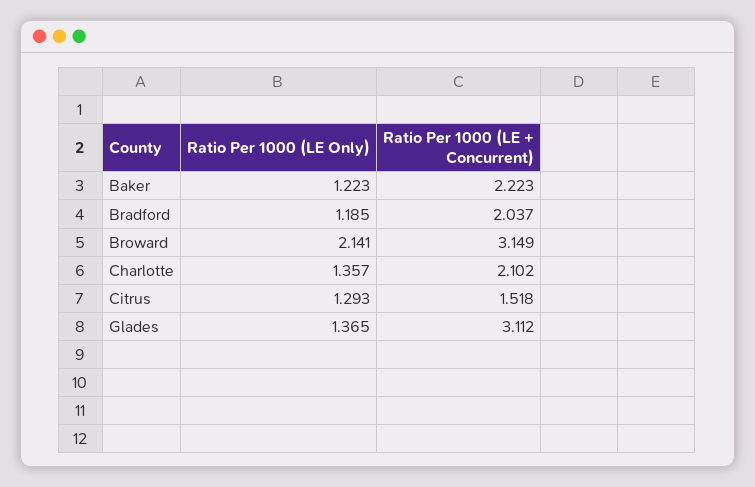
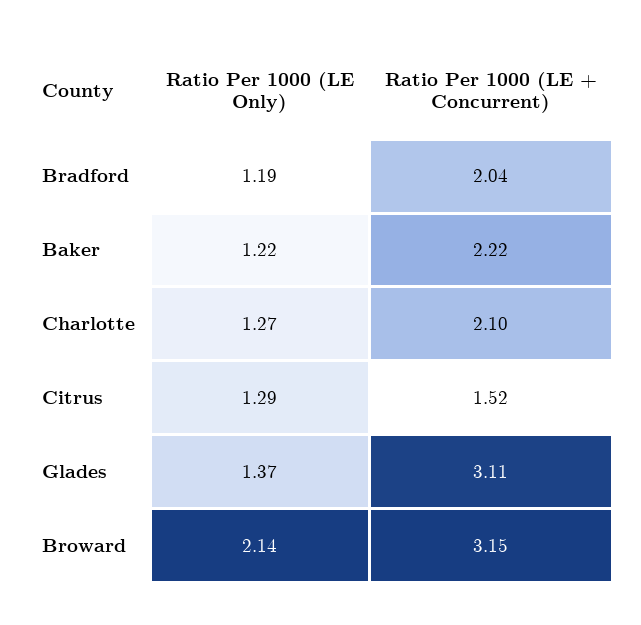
Ratio Per 1000 (LE Only), Charlotte: 1.357 -> 1.27

